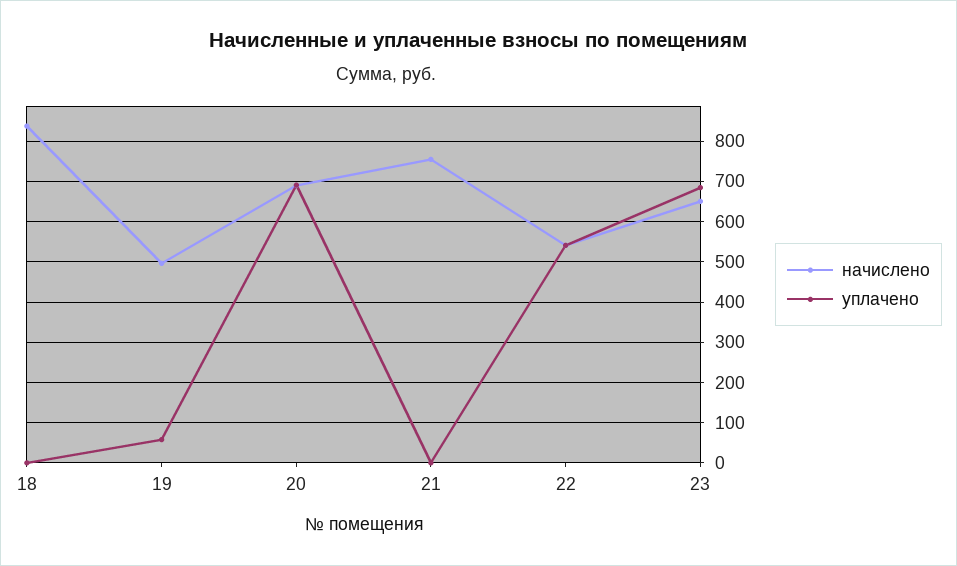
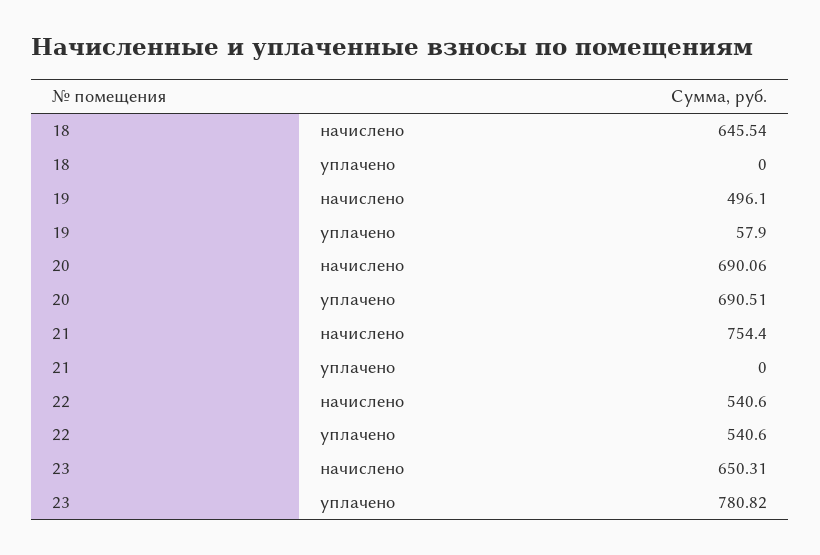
начислено, 18: 840 -> 645.54
уплачено, 23: 680 -> 780.82

